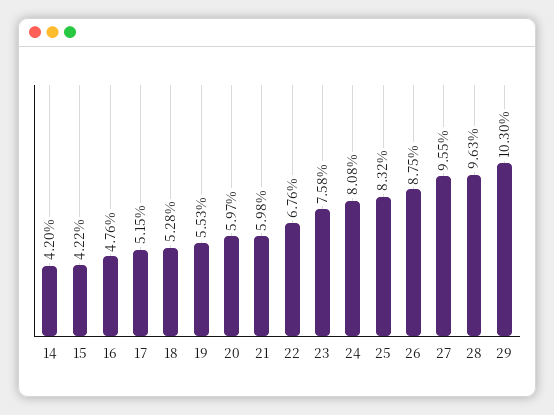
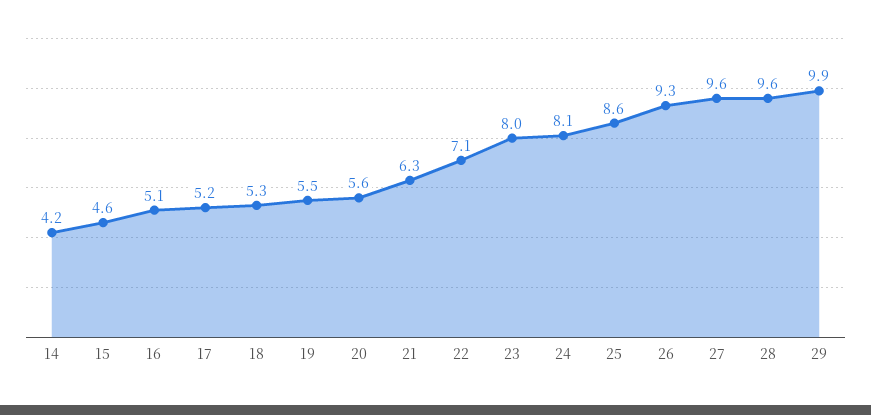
15: 4.22 -> 4.6
16: 4.76 -> 5.1
20: 5.97 -> 5.6
21: 5.98 -> 6.3
22: 6.76 -> 7.1
23: 7.58 -> 8
25: 8.32 -> 8.6
26: 8.75 -> 9.3
29: 10.3 -> 9.9

